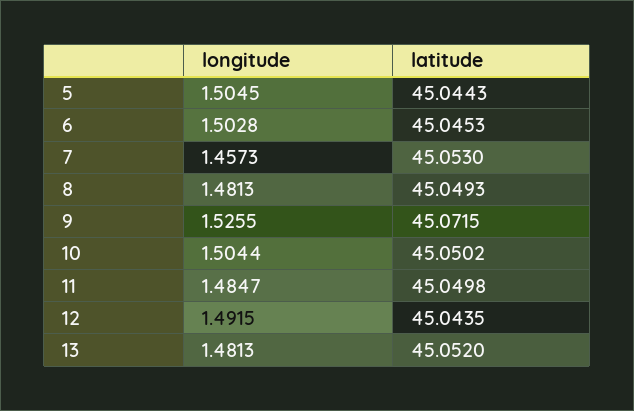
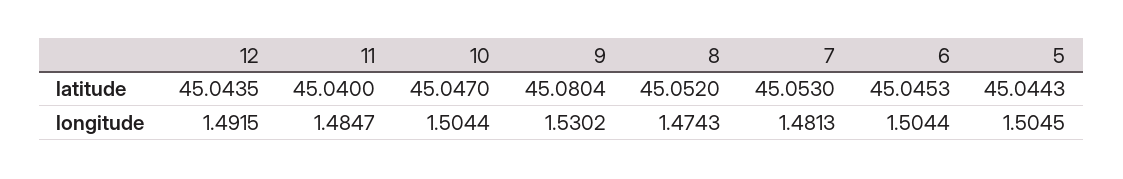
longitude, 6: 1.5028 -> 1.5044
longitude, 7: 1.4573 -> 1.4813
longitude, 8: 1.4813 -> 1.4743
latitude, 8: 45.0493 -> 45.052
longitude, 9: 1.5255 -> 1.5302
latitude, 9: 45.0715 -> 45.0804
latitude, 10: 45.0502 -> 45.047
latitude, 11: 45.0498 -> 45.04
longitude, 13: 1.4813 -> none
latitude, 13: 45.052 -> none

